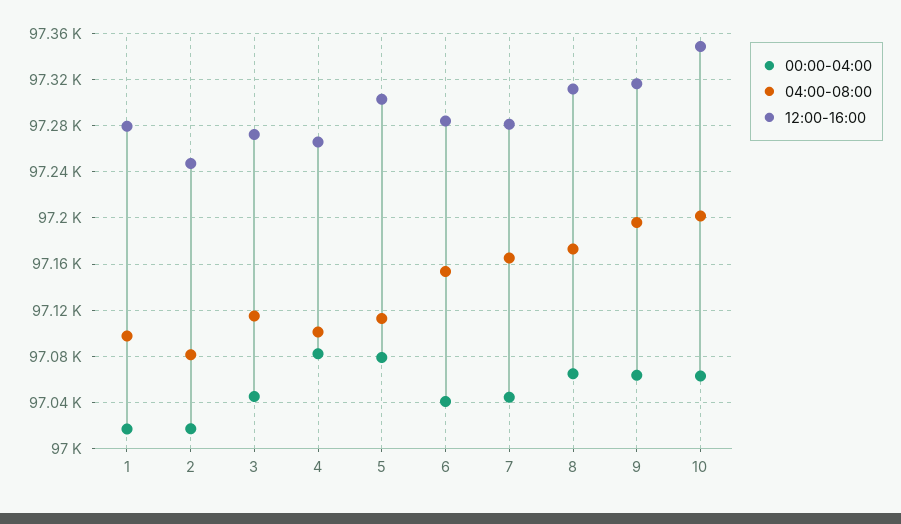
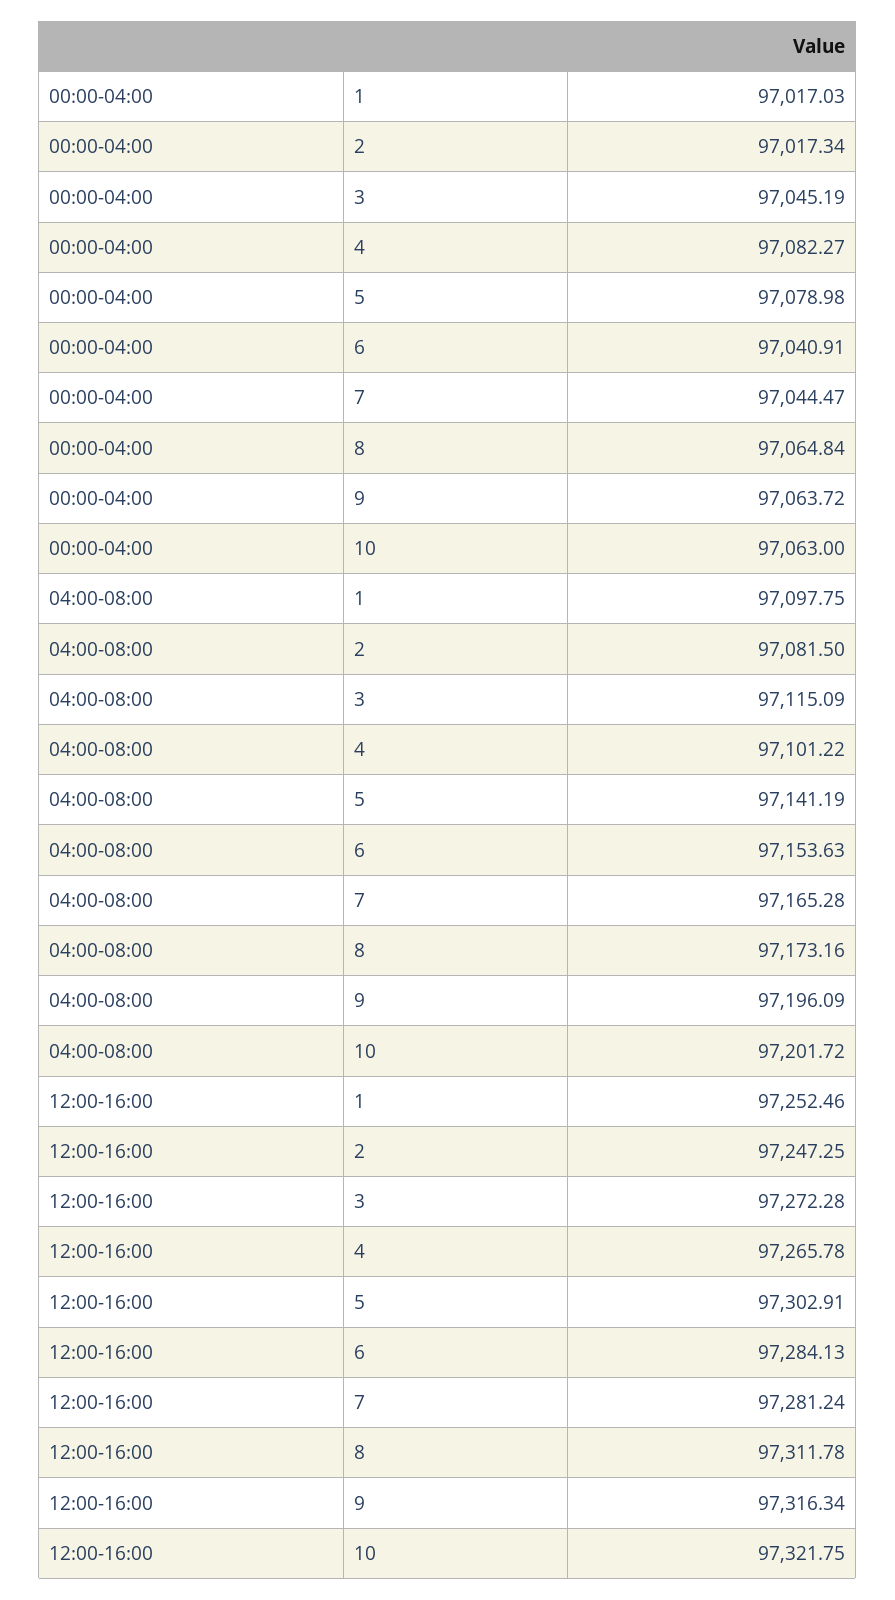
12:00-16:00, 1: 97280 -> 97252.46
04:00-08:00, 5: 97110 -> 97141.19
12:00-16:00, 10: 97350 -> 97321.75

